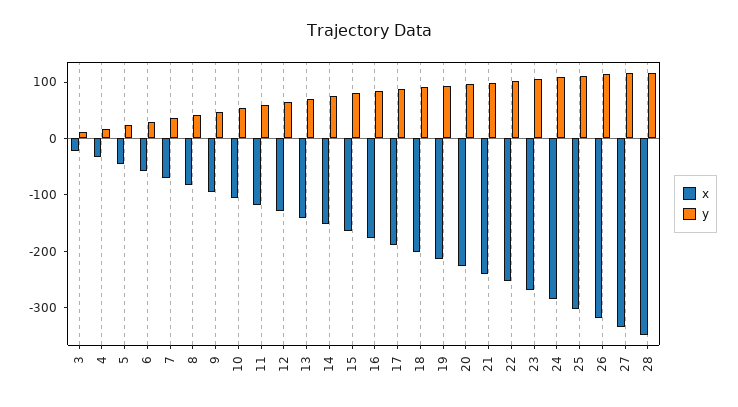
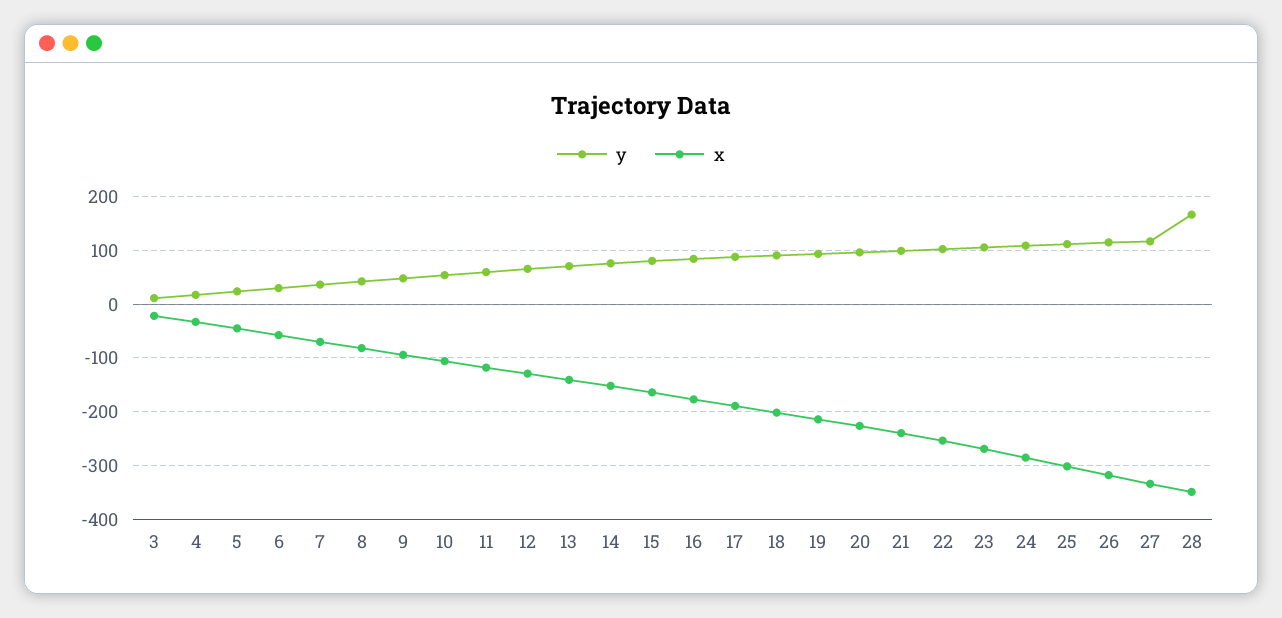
y, 28: 120 -> 160

